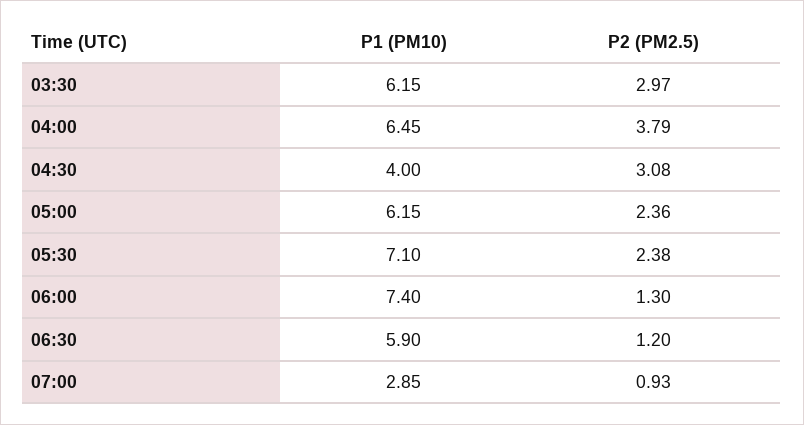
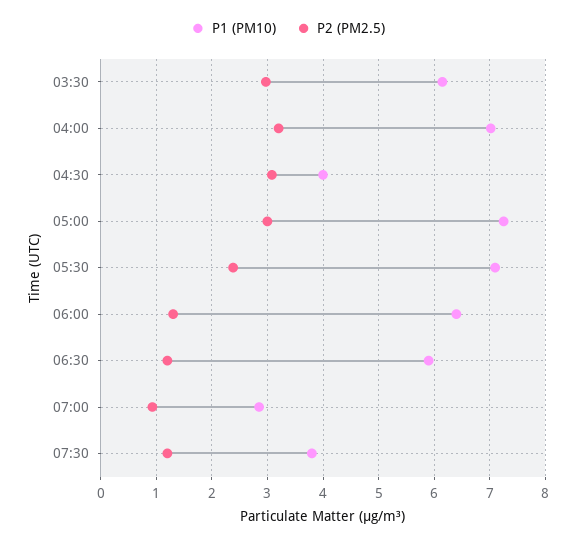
P1 (PM10), 04:00: 6.45 -> 7
P2 (PM2.5), 04:00: 3.79 -> 3.2
P1 (PM10), 05:00: 6.15 -> 7.2
P2 (PM2.5), 05:00: 2.36 -> 3
P1 (PM10), 06:00: 7.4 -> 6.4
P1 (PM10), 07:30: none -> 3.8
P2 (PM2.5), 07:30: none -> 1.2

